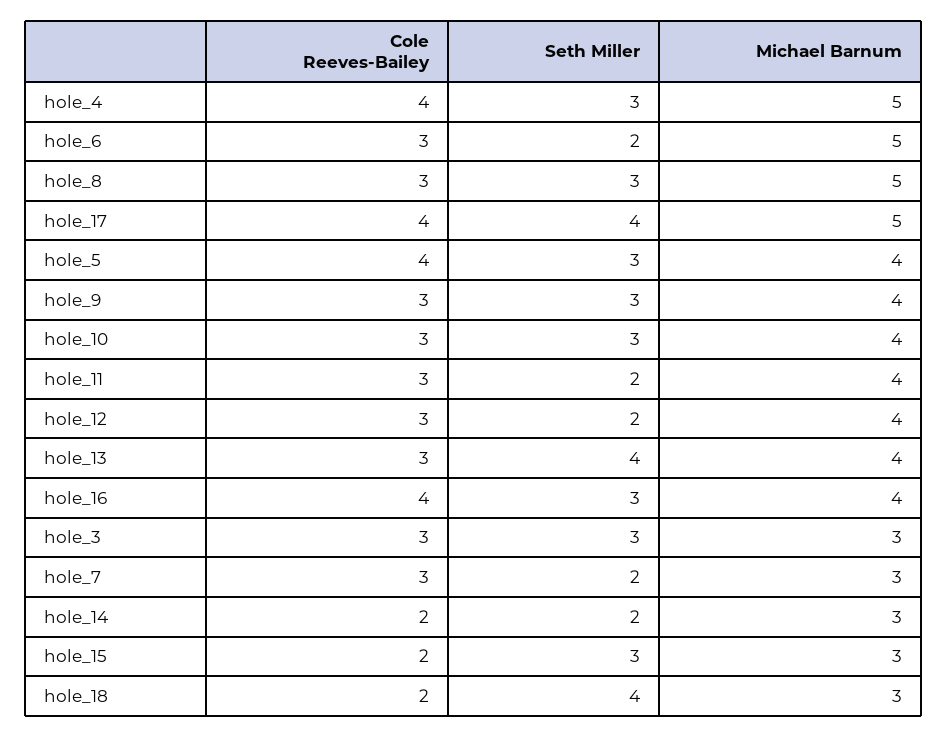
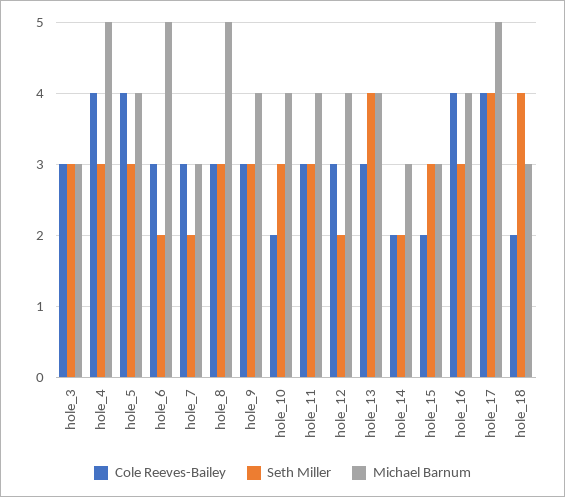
Cole Reeves-Bailey, hole_10: 3 -> 2
Seth Miller, hole_11: 2 -> 3

